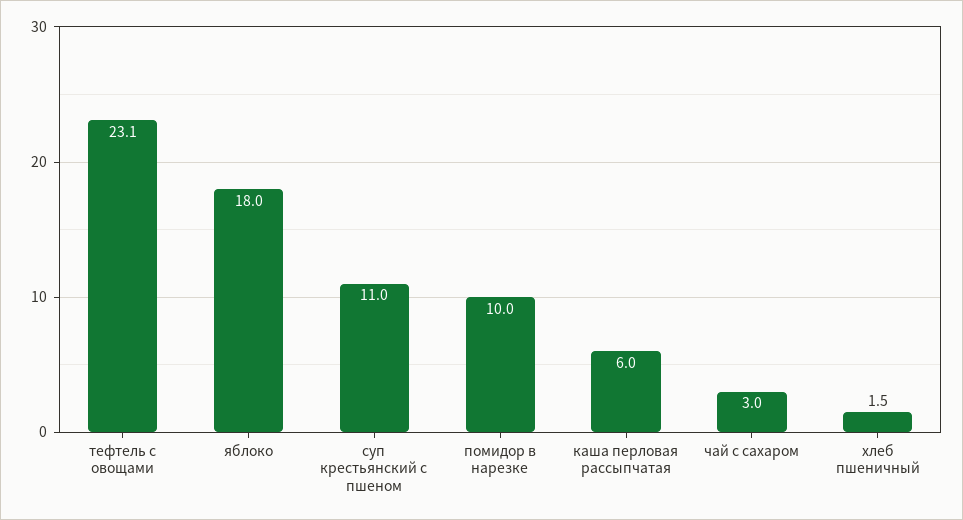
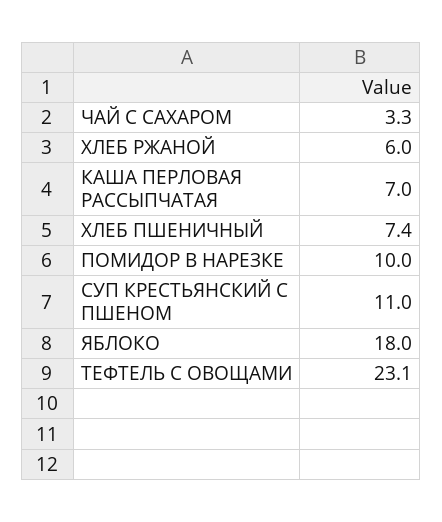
каша перловая рассыпчатая: 6 -> 7
чай с сахаром: 3 -> 3.3
хлеб пшеничный: 1.5 -> 7.4
ХЛЕБ РЖАНОЙ: none -> 6

